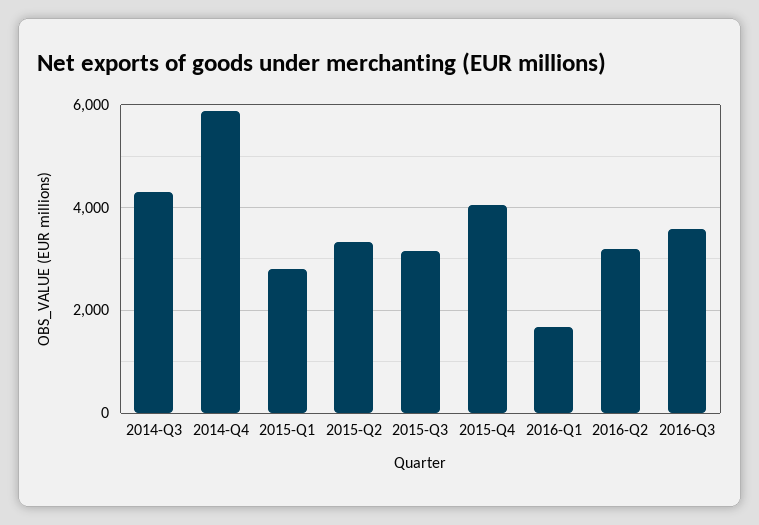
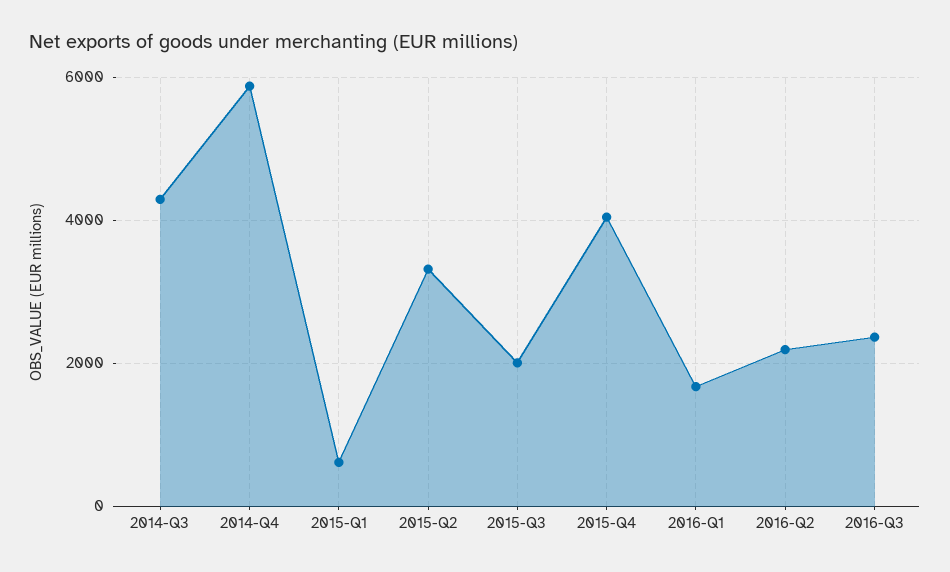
2015-Q1: 2800 -> 600
2015-Q3: 3200 -> 2000
2016-Q2: 3200 -> 2200
2016-Q3: 3600 -> 2400

